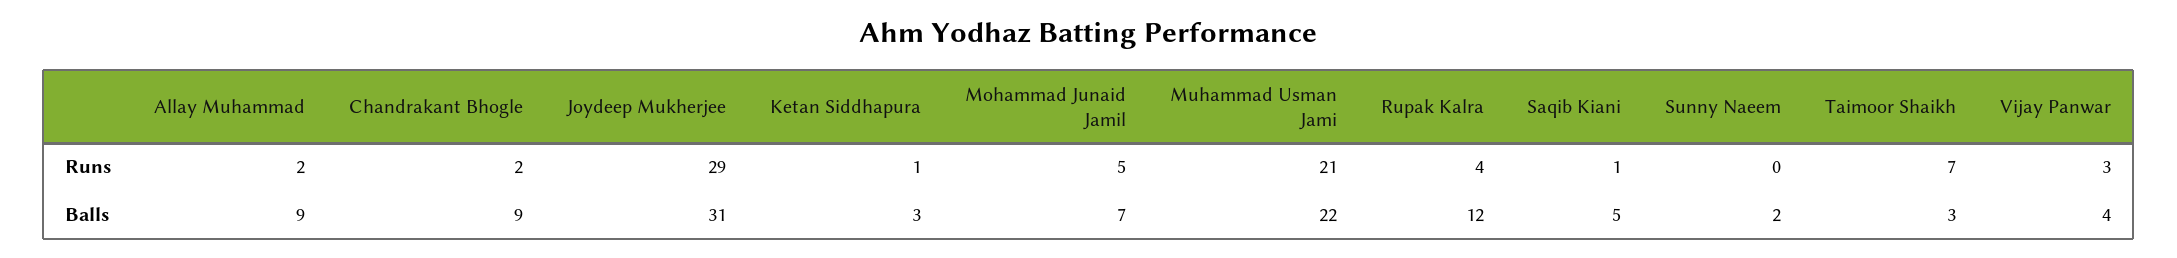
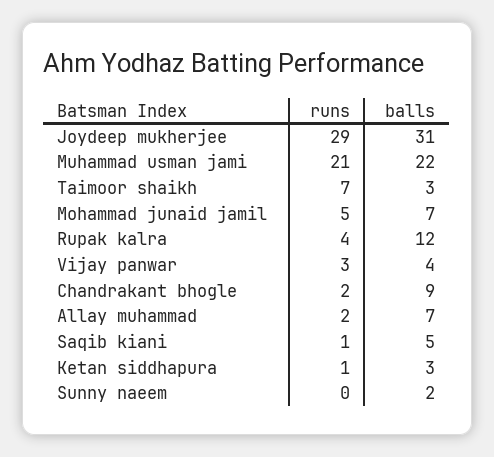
Allay Muhammad, Balls: 9 -> 7

